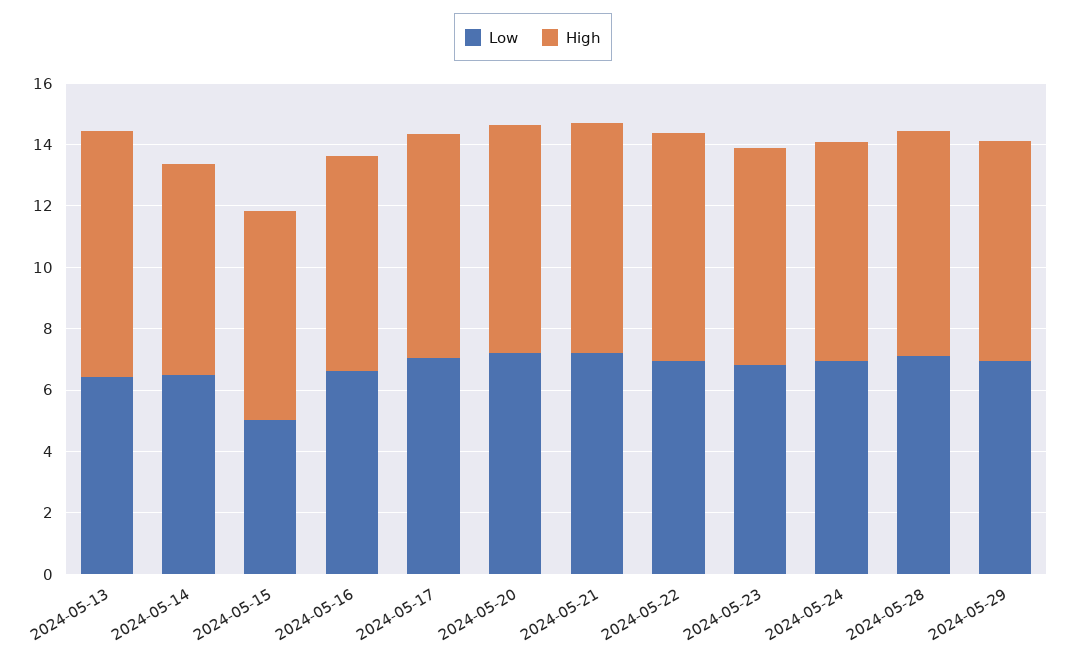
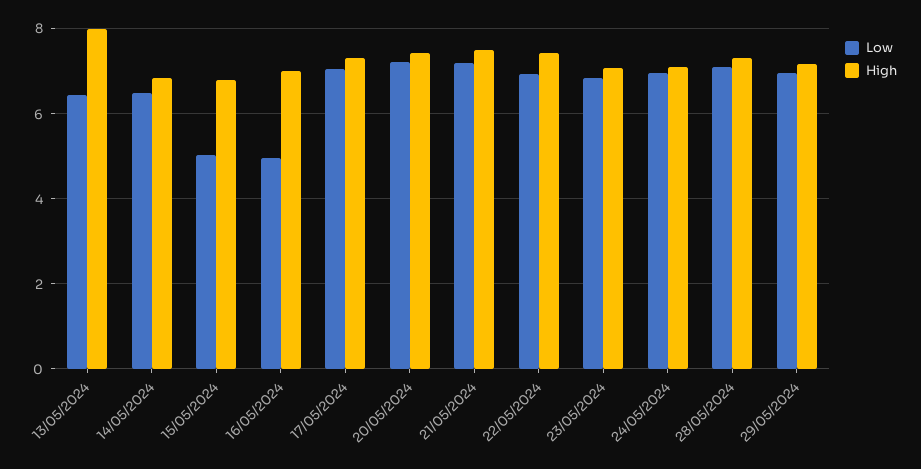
Low, 2024-05-16: 6.5 -> 5

